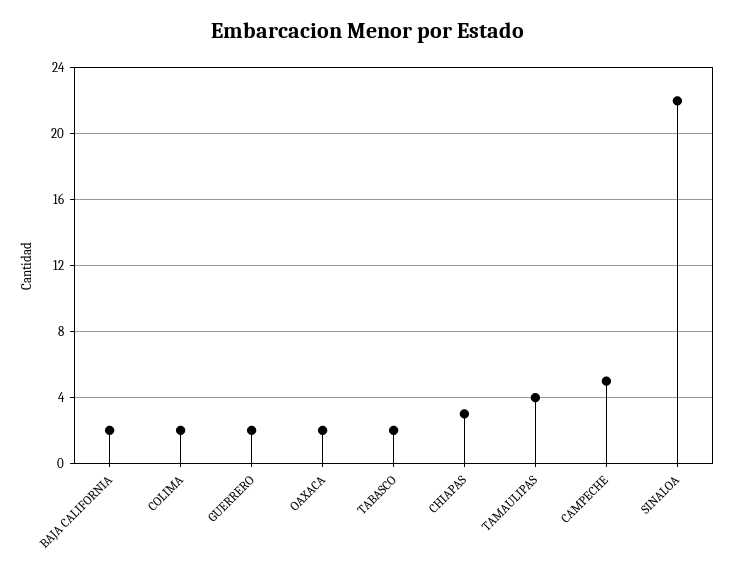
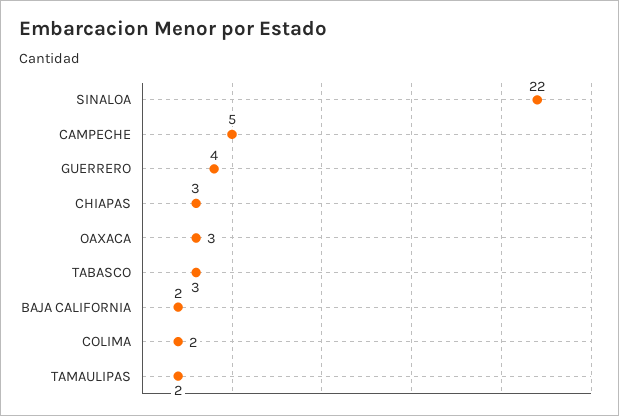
GUERRERO: 2 -> 4
OAXACA: 2 -> 3
TABASCO: 2 -> 3
TAMAULIPAS: 4 -> 2

